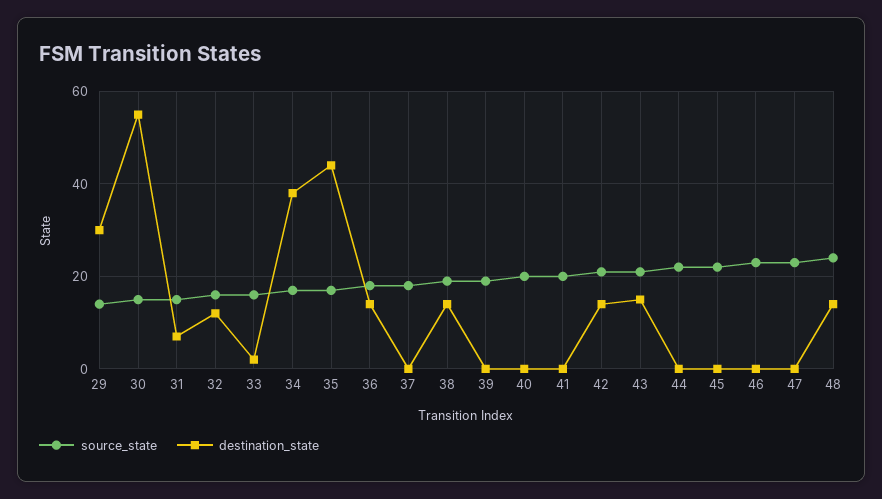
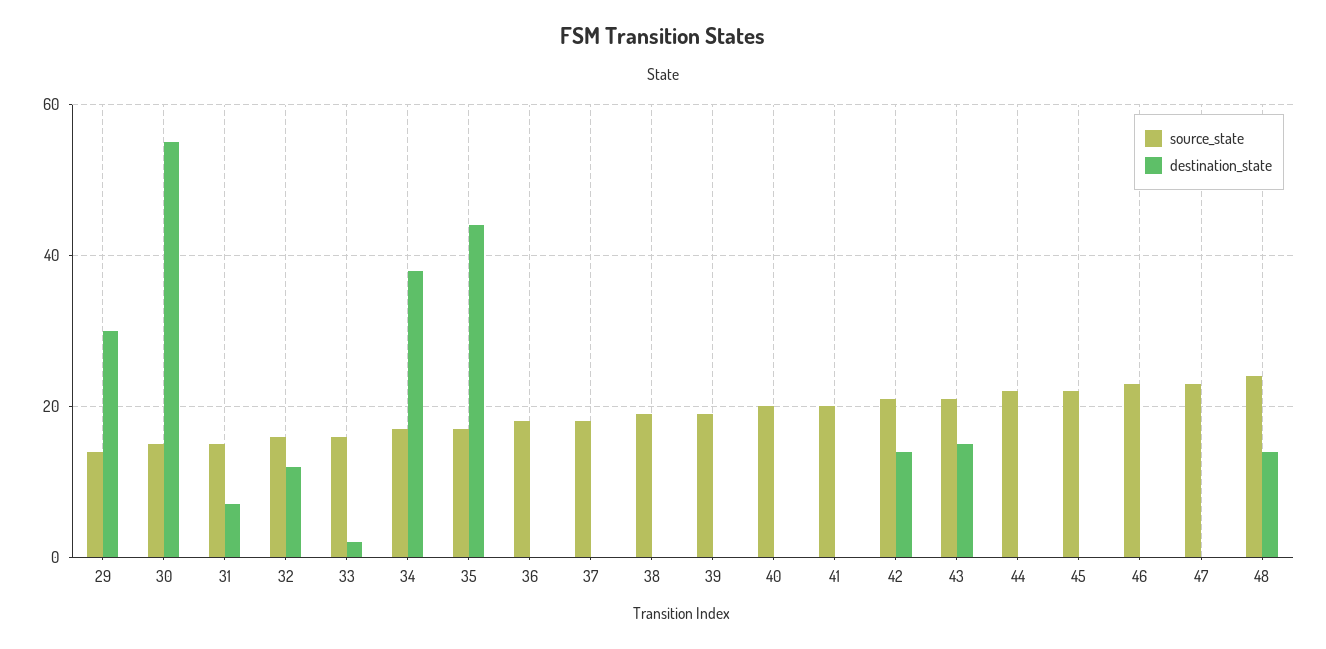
destination_state, 36: 15 -> 0
destination_state, 38: 15 -> 0

